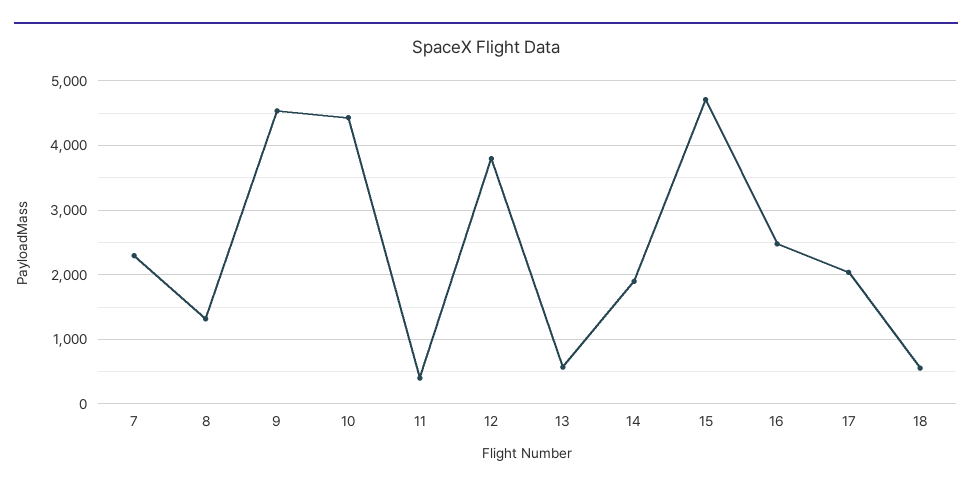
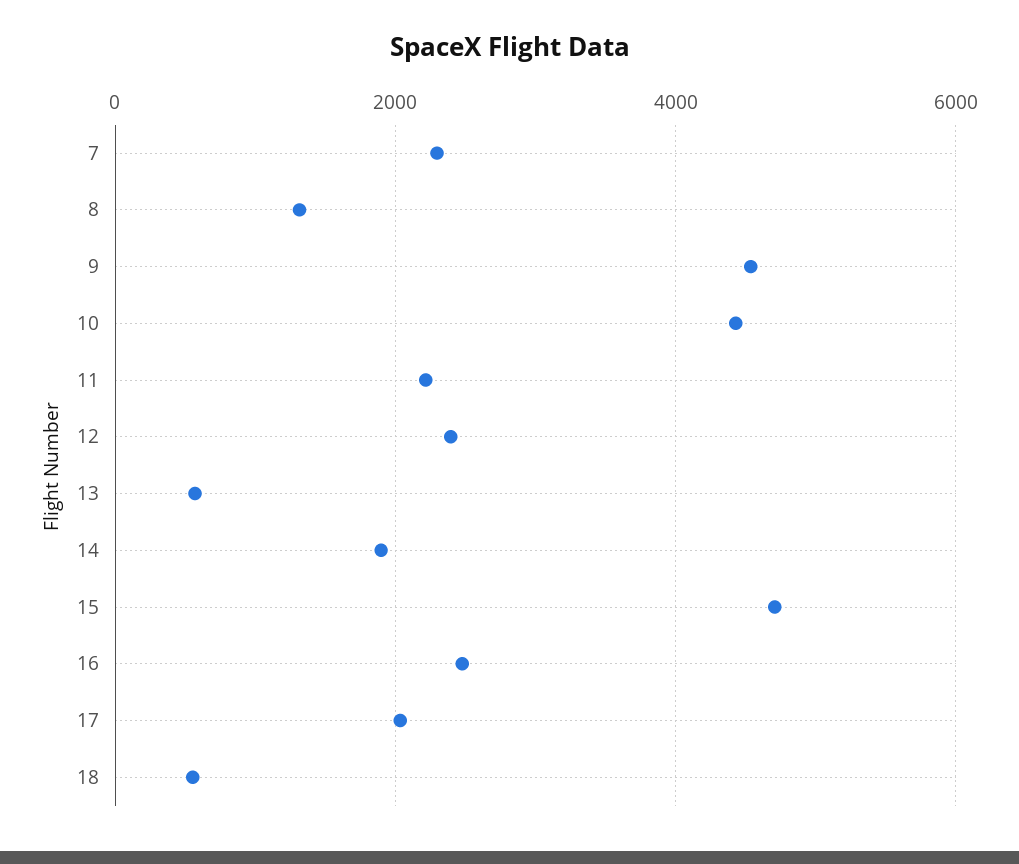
11: 400 -> 2200
12: 3800 -> 2400

